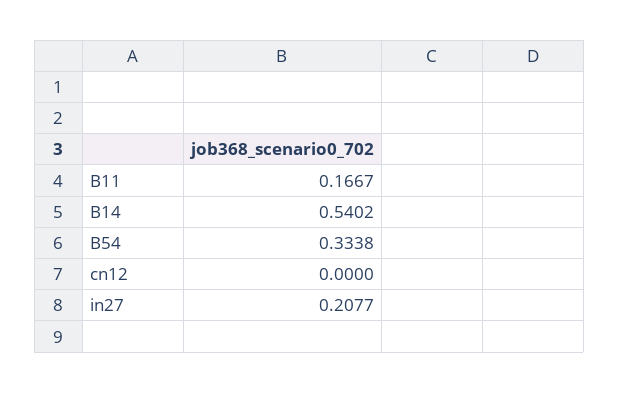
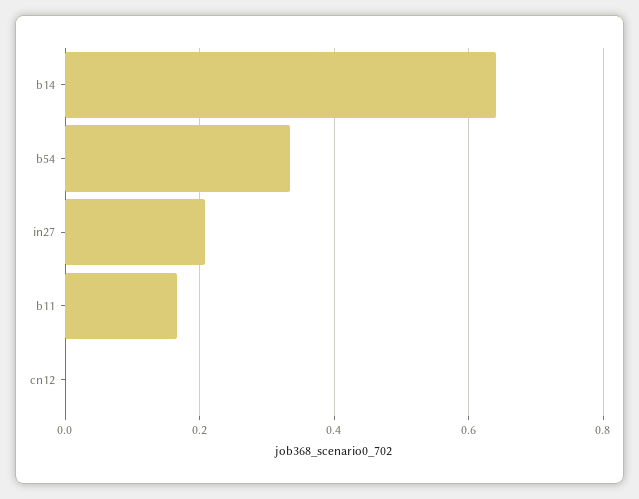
B14: 0.5402 -> 0.64

